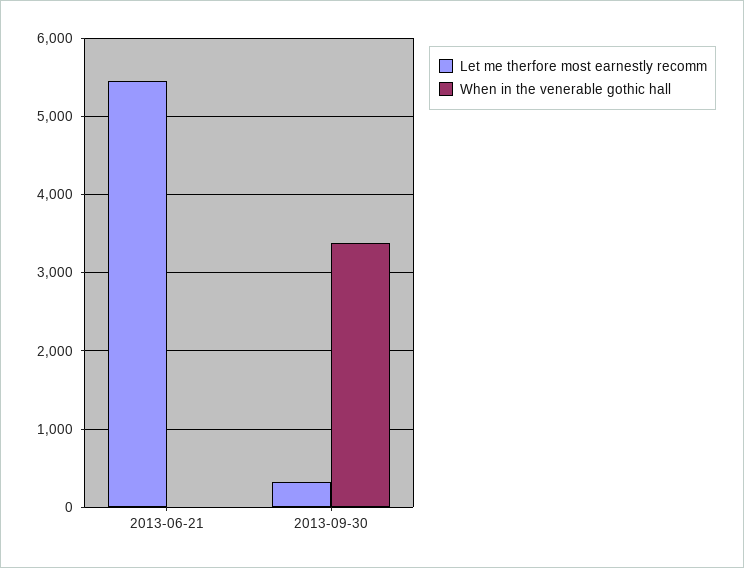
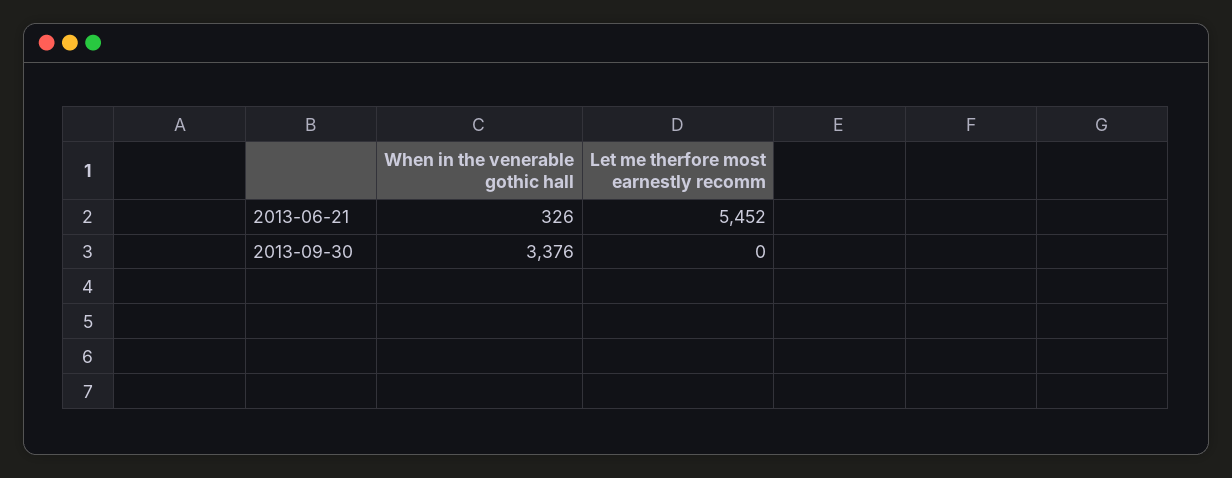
When in the venerable gothic hall, 2013-06-21: 0 -> 326
Let me therfore most earnestly recomm, 2013-09-30: 300 -> 0

